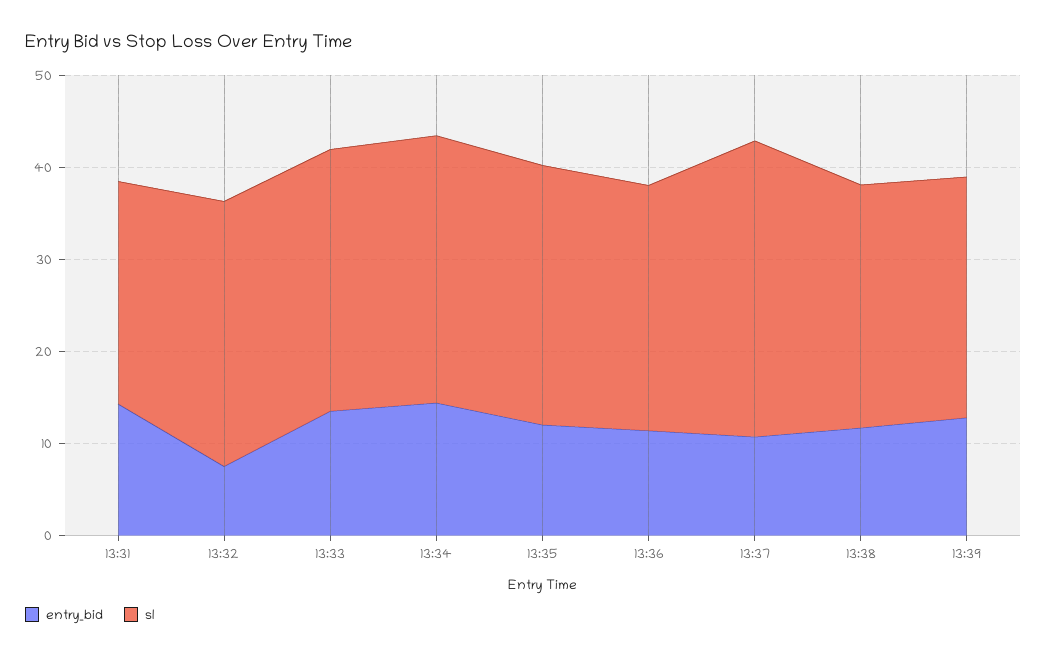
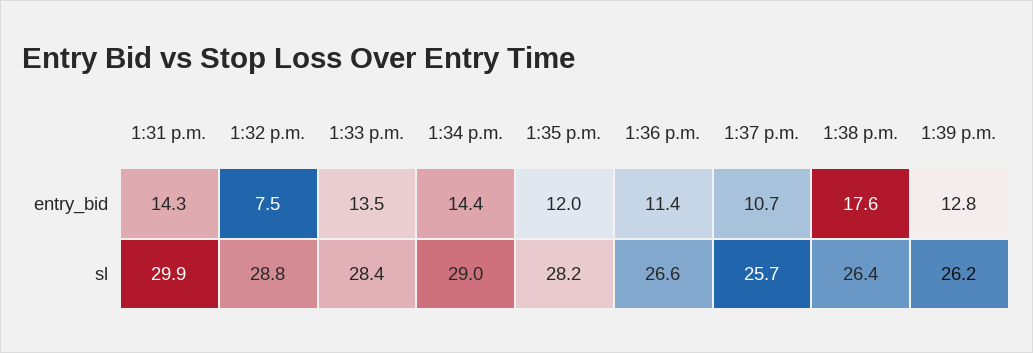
sl, 13:31: 24 -> 29.9
sl, 13:37: 32 -> 25.7
entry_bid, 13:38: 12 -> 17.6

